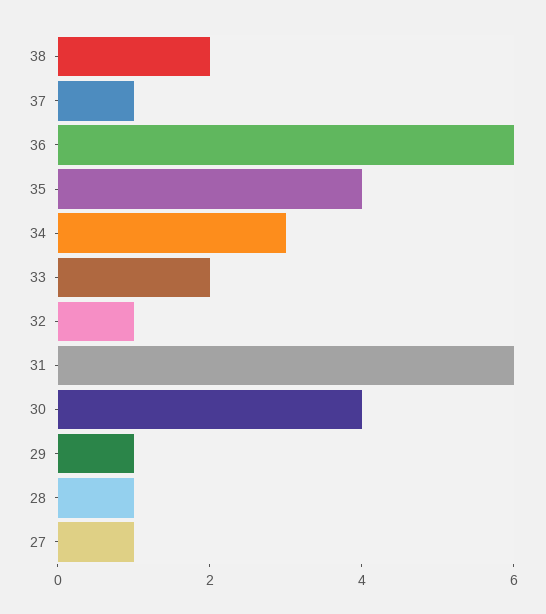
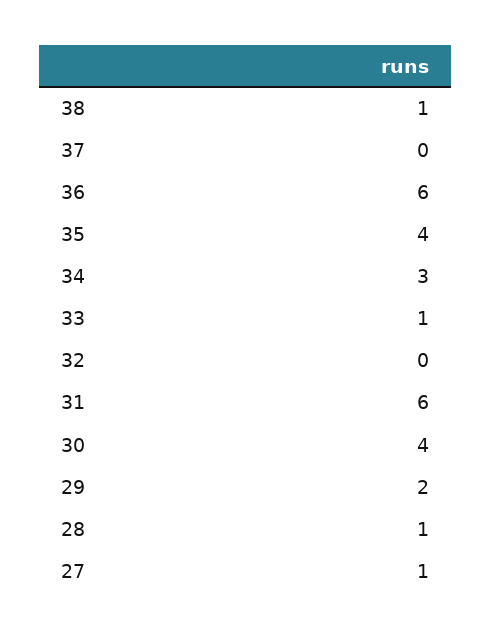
38: 2 -> 1
37: 1 -> 0
33: 2 -> 1
32: 1 -> 0
29: 1 -> 2

